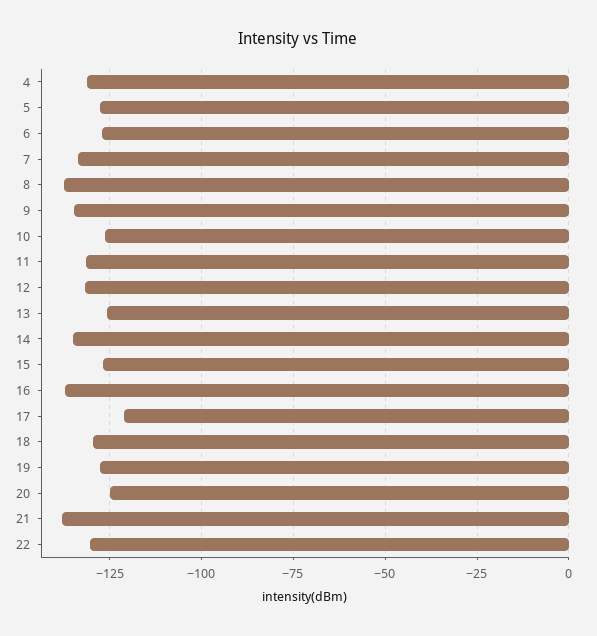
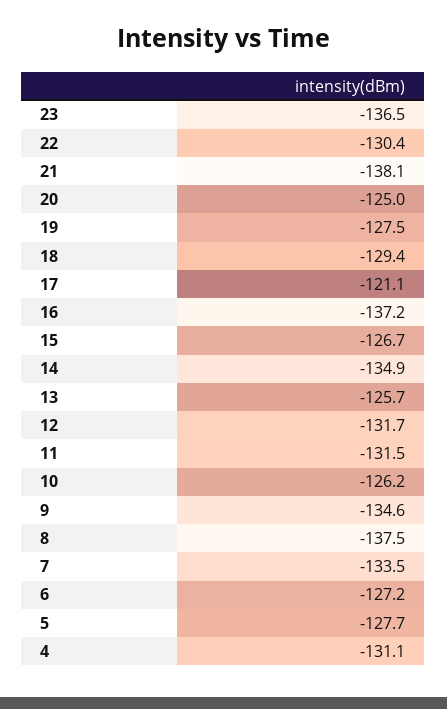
23: none -> -136.5

